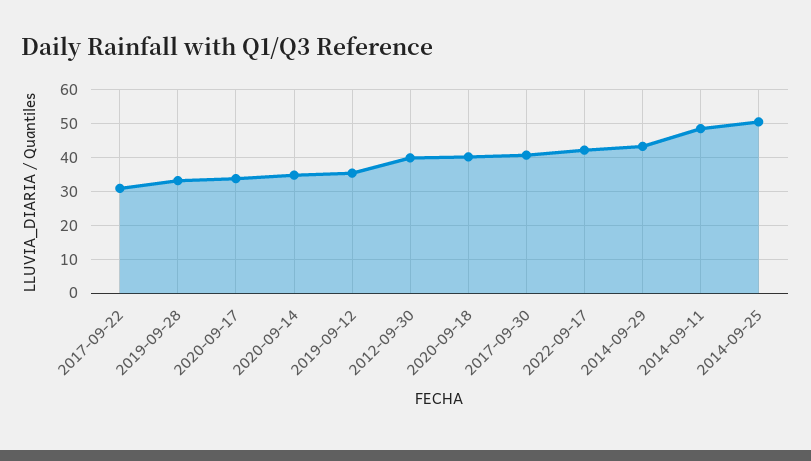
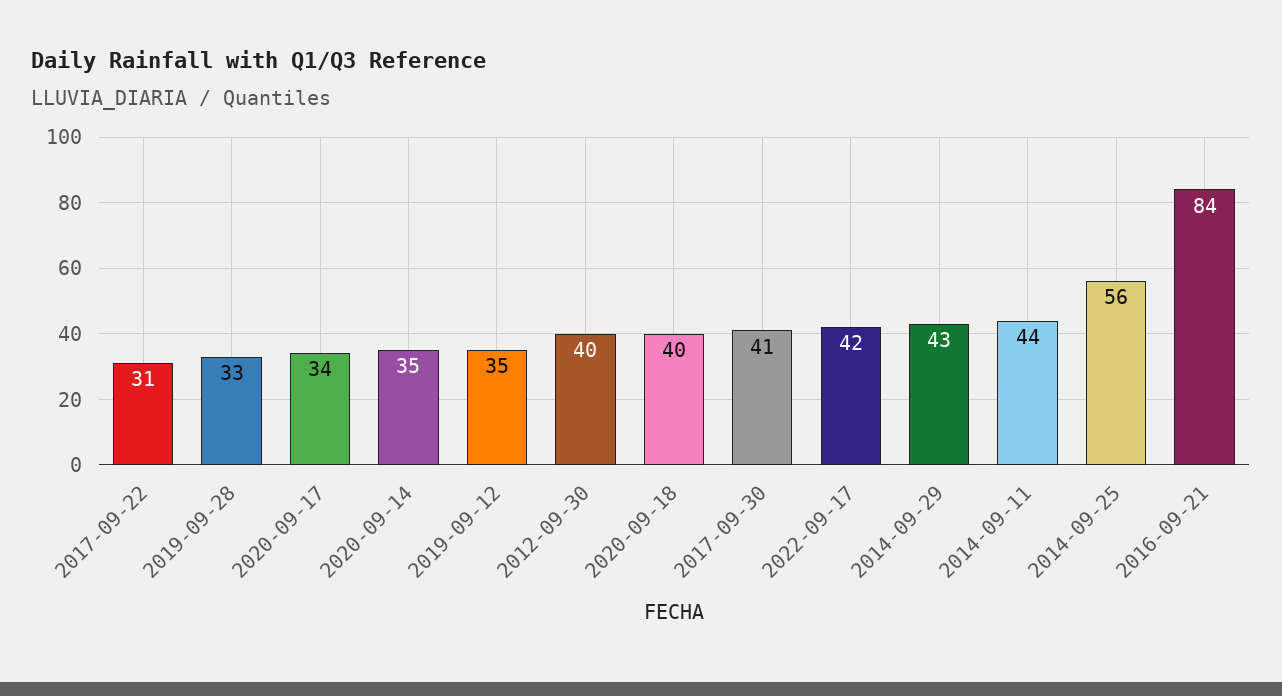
2014-09-11: 48 -> 44
2014-09-25: 50 -> 56
2016-09-21: none -> 84

